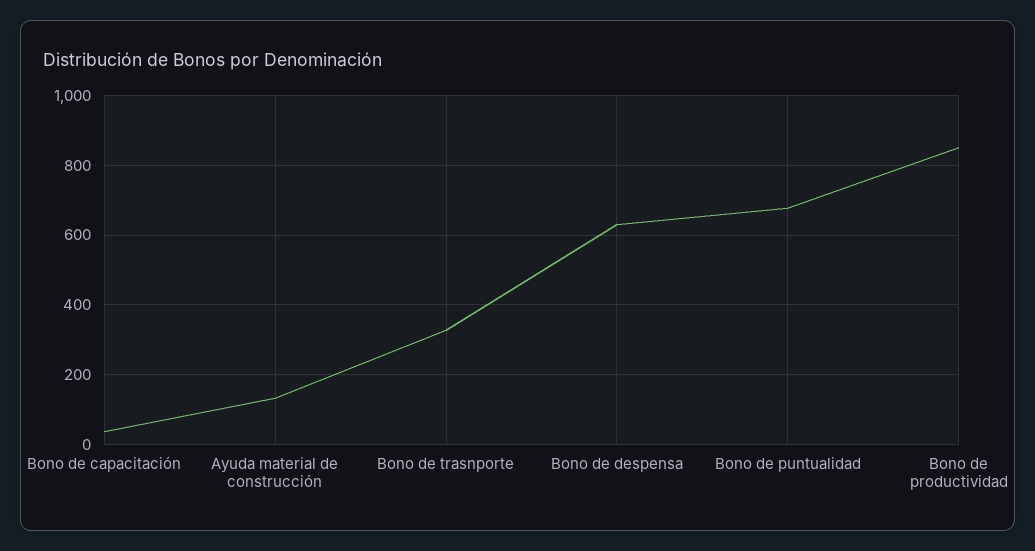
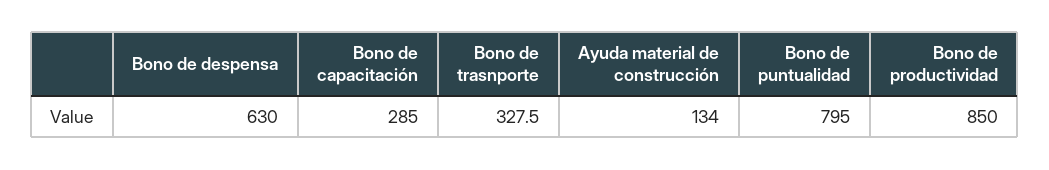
Bono de capacitación: 40 -> 285
Bono de puntualidad: 680 -> 795

